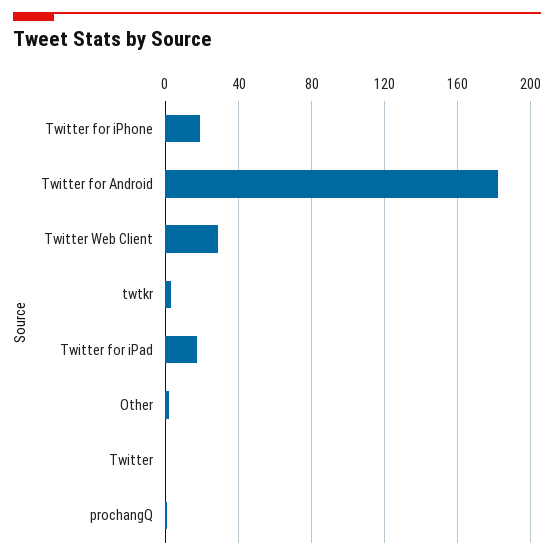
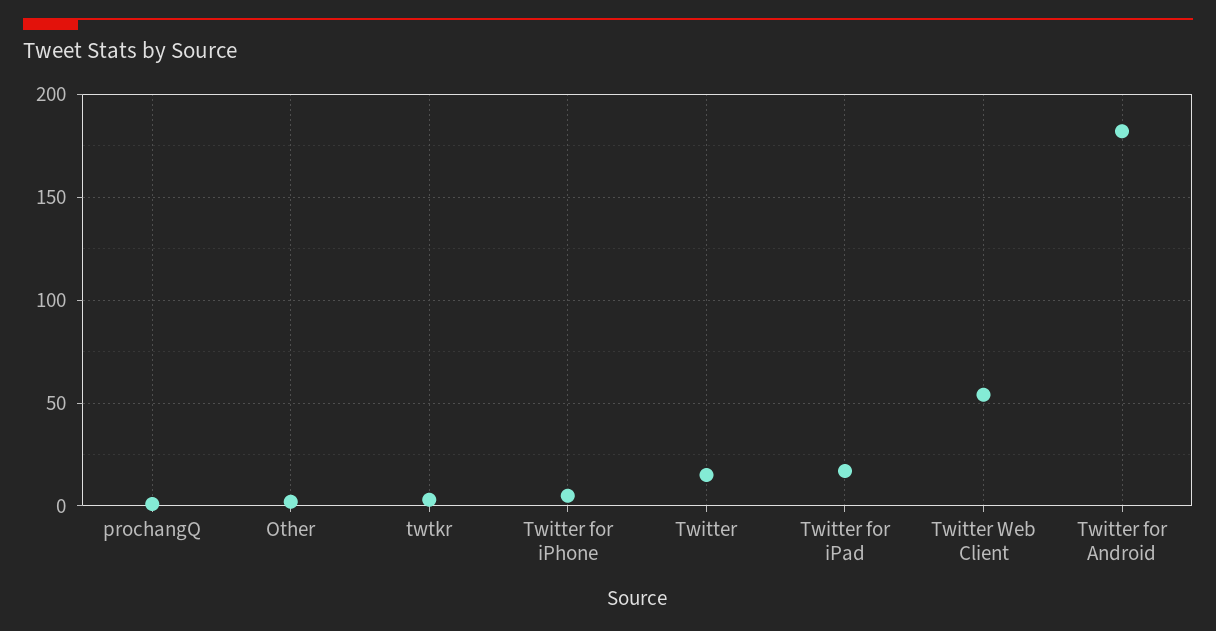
Twitter for iPhone: 20 -> 5
Twitter Web Client: 30 -> 55
Twitter: 0 -> 15

